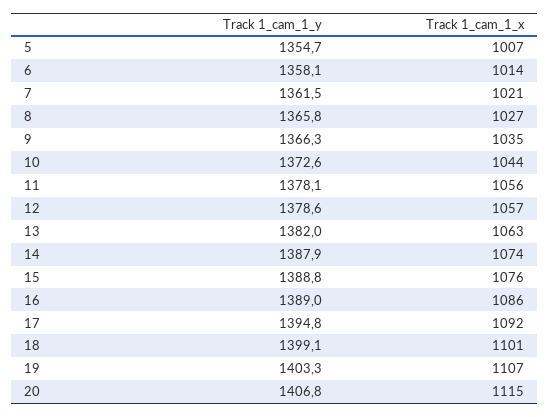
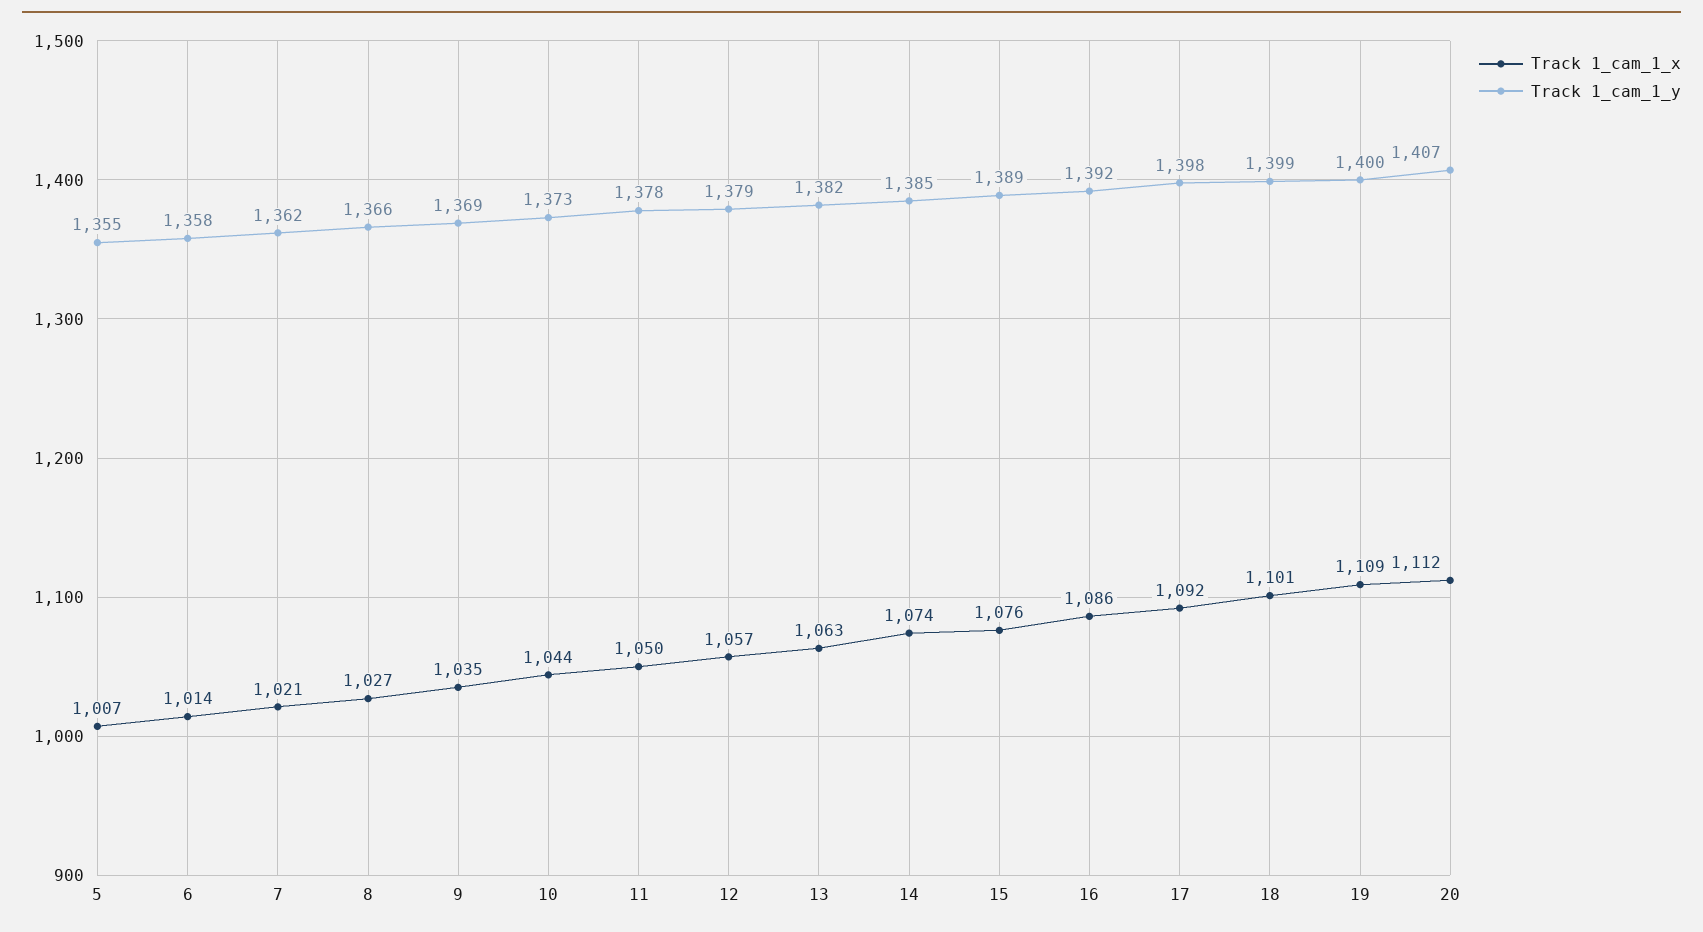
Track 1_cam_1_y, 9: 1366.3 -> 1369
Track 1_cam_1_x, 11: 1056 -> 1050
Track 1_cam_1_y, 14: 1387.9 -> 1385
Track 1_cam_1_y, 16: 1389 -> 1392
Track 1_cam_1_y, 17: 1394.8 -> 1398
Track 1_cam_1_y, 19: 1403.3 -> 1400
Track 1_cam_1_x, 19: 1107 -> 1109
Track 1_cam_1_x, 20: 1115 -> 1112

